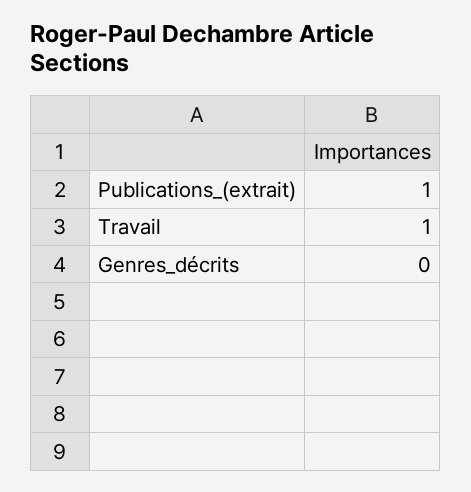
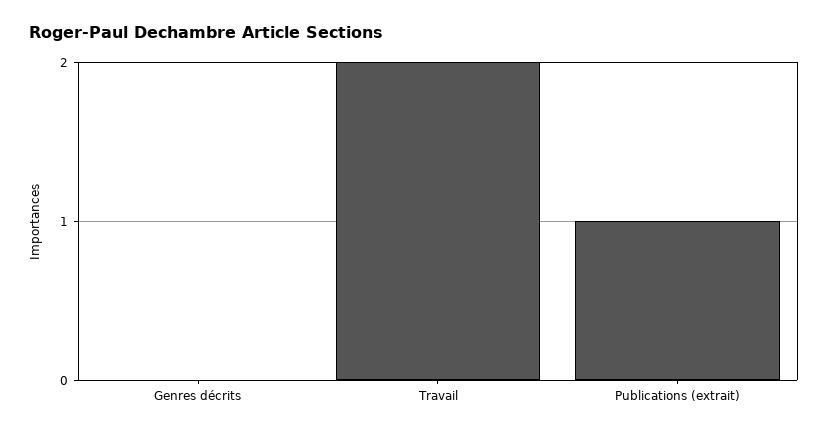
Travail: 1 -> 2

